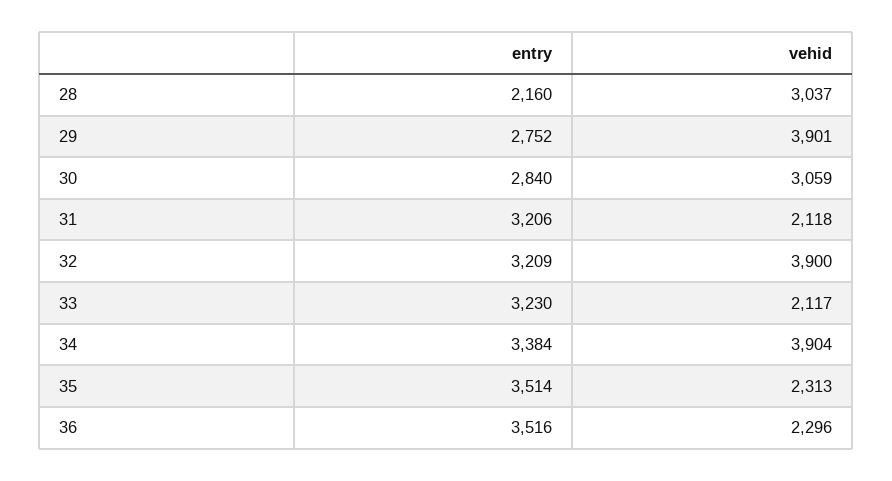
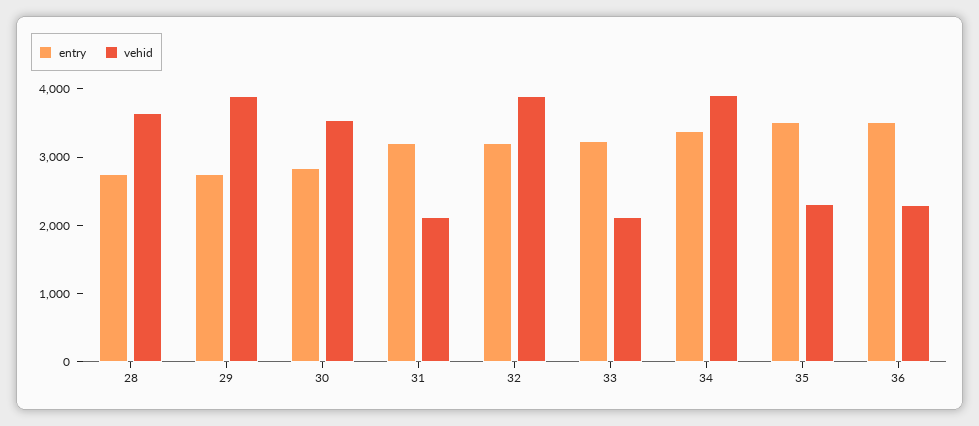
entry, 28: 2160 -> 2800
vehid, 28: 3037 -> 3600
vehid, 30: 3059 -> 3600

